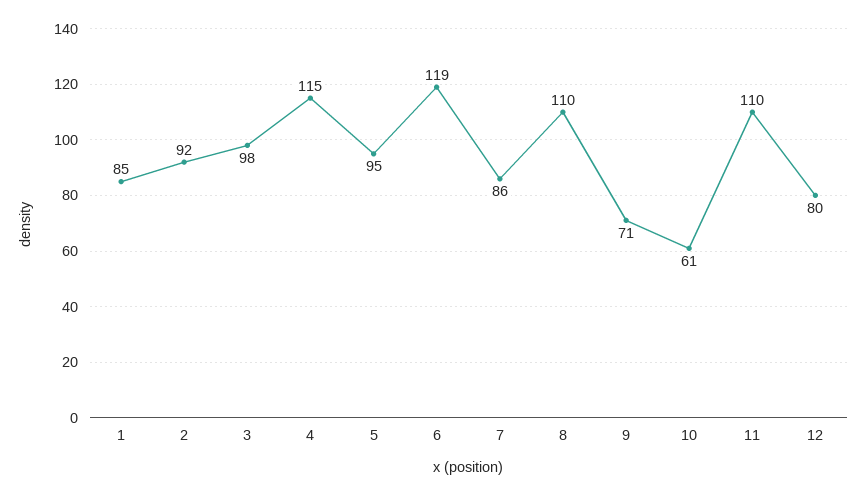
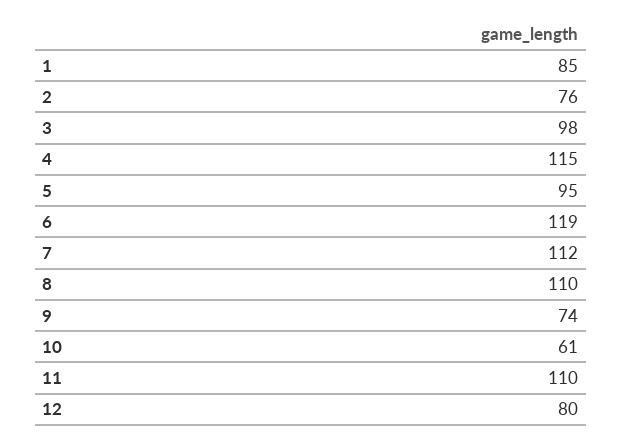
2: 92 -> 76
7: 86 -> 112
9: 71 -> 74

